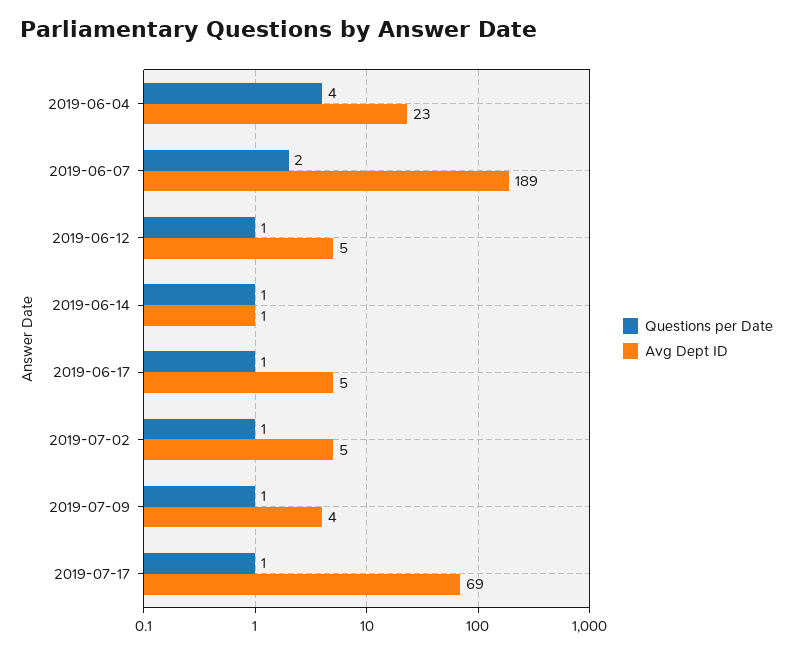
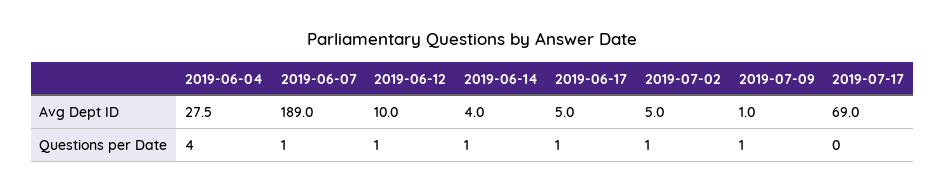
Avg Dept ID, 2019-06-04: 23 -> 27.5
Questions per Date, 2019-06-07: 2 -> 1
Avg Dept ID, 2019-06-12: 5 -> 10
Avg Dept ID, 2019-06-14: 1 -> 4
Avg Dept ID, 2019-07-09: 4 -> 1
Questions per Date, 2019-07-17: 1 -> 0

